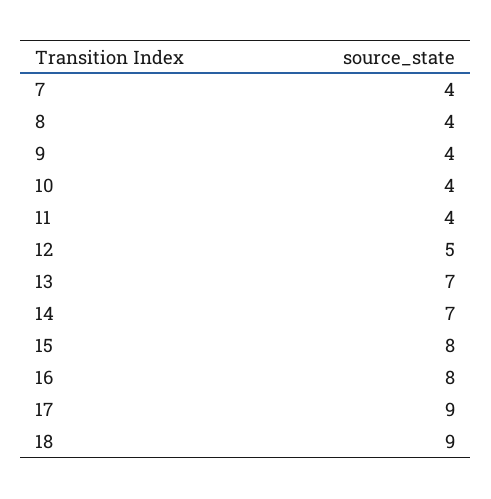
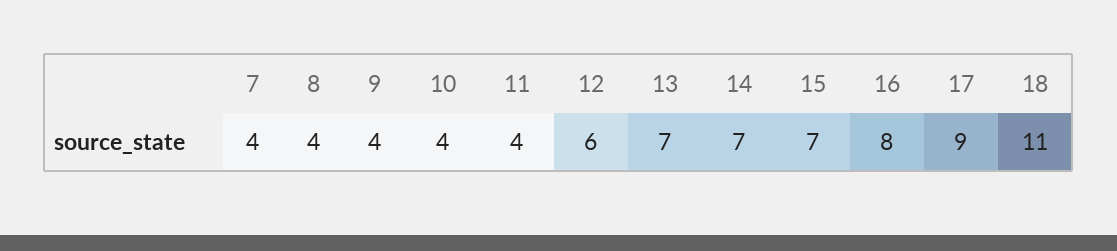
12: 5 -> 6
15: 8 -> 7
18: 9 -> 11

